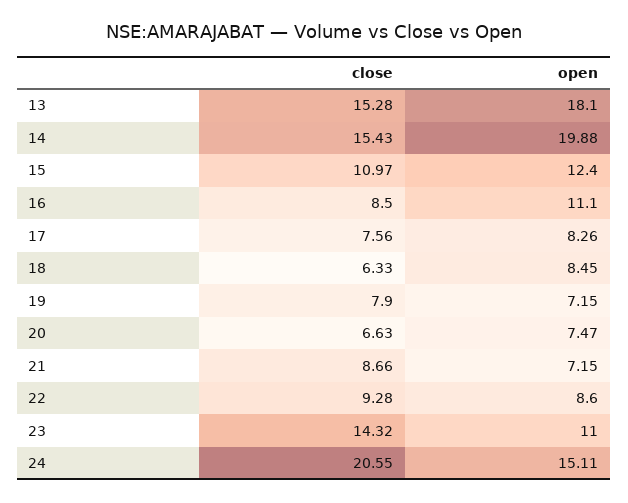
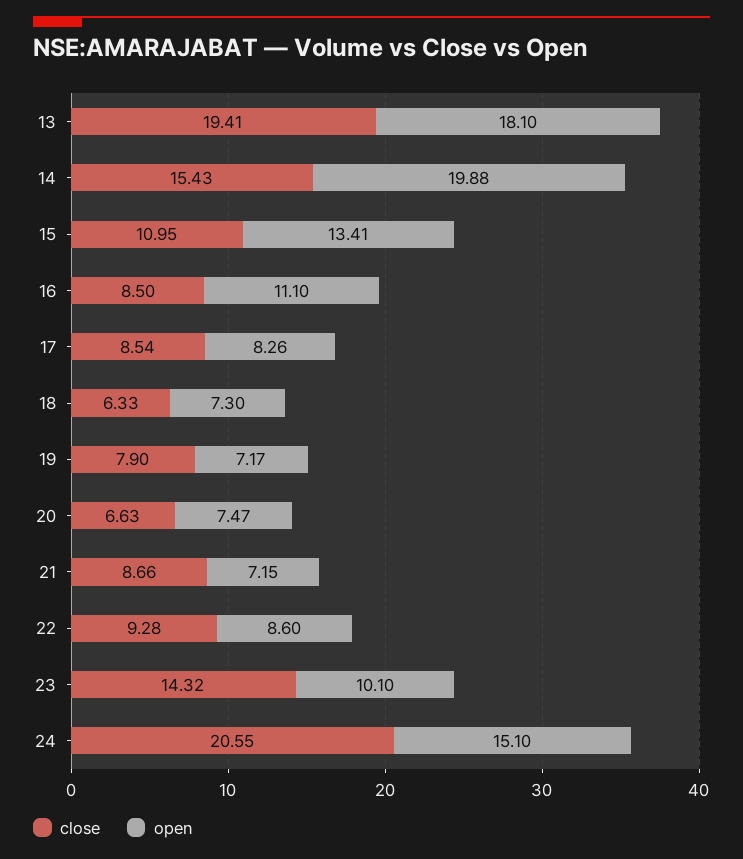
close, 13: 15.28 -> 19.41
close, 15: 10.97 -> 10.95
open, 15: 12.4 -> 13.41
close, 17: 7.56 -> 8.54
open, 18: 8.45 -> 7.3
open, 19: 7.15 -> 7.17
open, 23: 11 -> 10.1
open, 24: 15.11 -> 15.1

